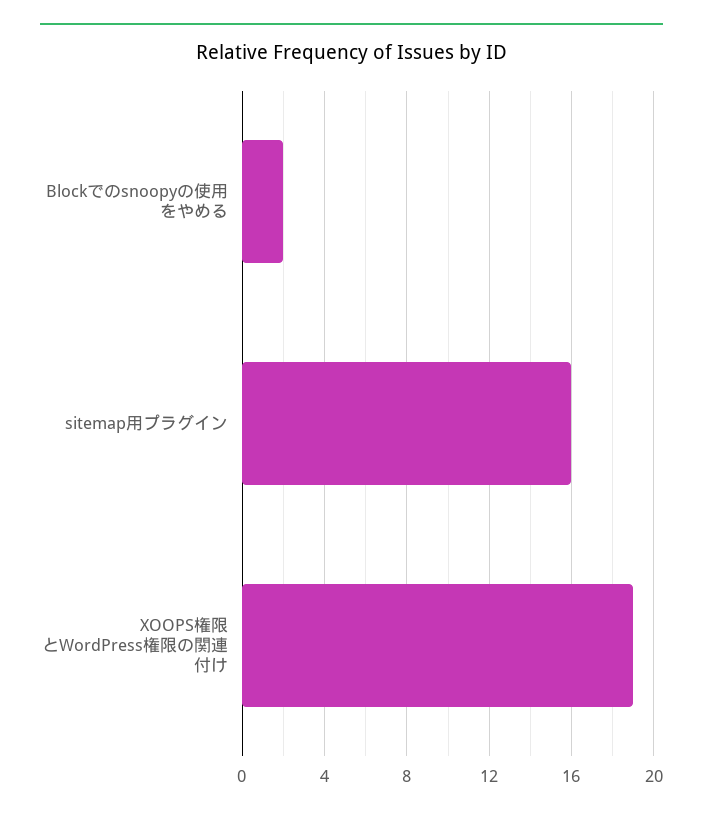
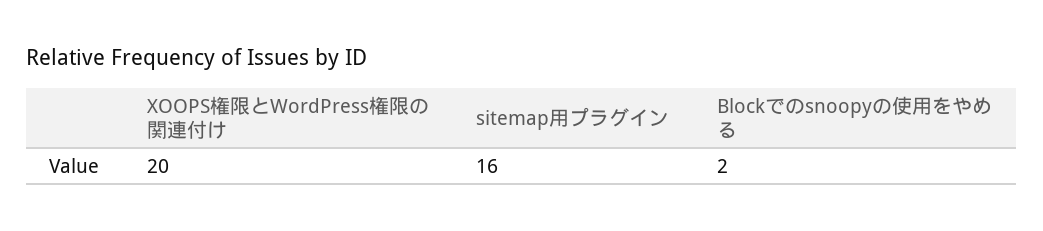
XOOPS権限とWordPress権限の関連付け: 19 -> 20

